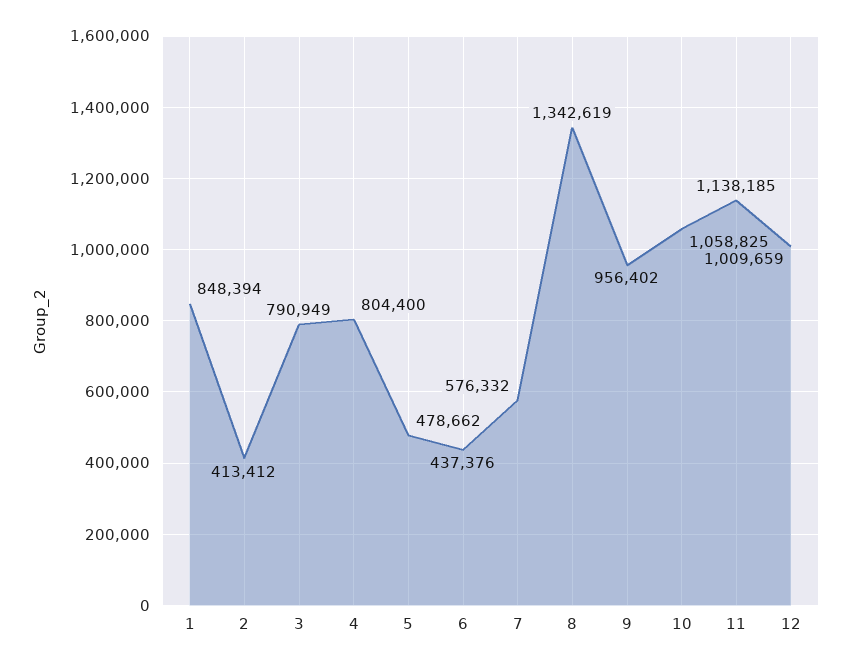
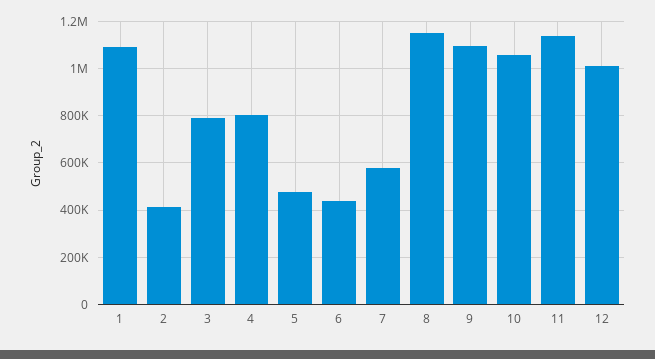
1: 848394 -> 1100000
8: 1342619 -> 1150000
9: 956402 -> 1100000

